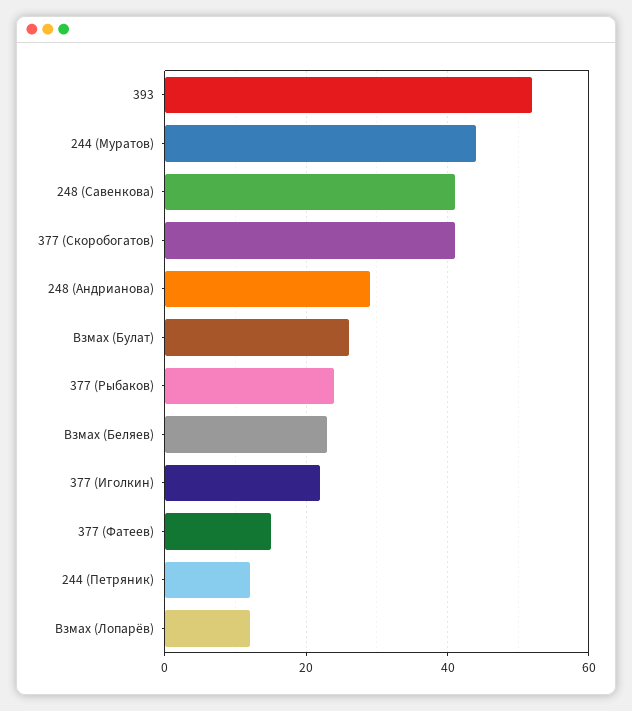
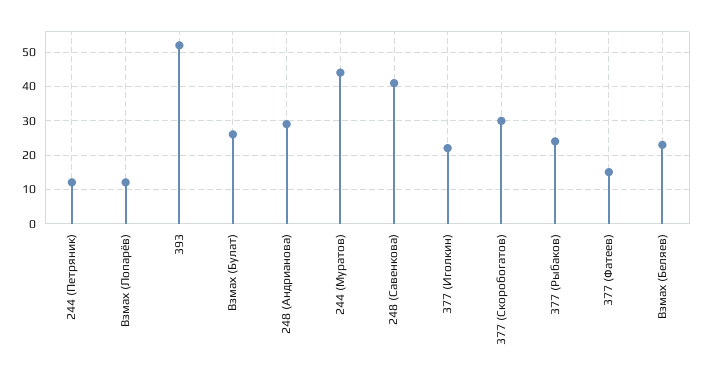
377 (Скоробогатов): 40 -> 30

